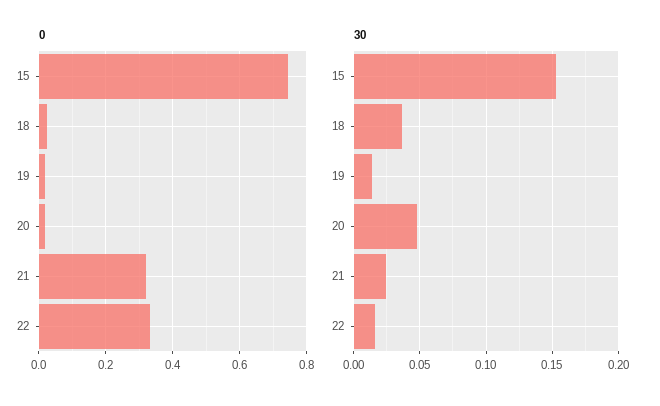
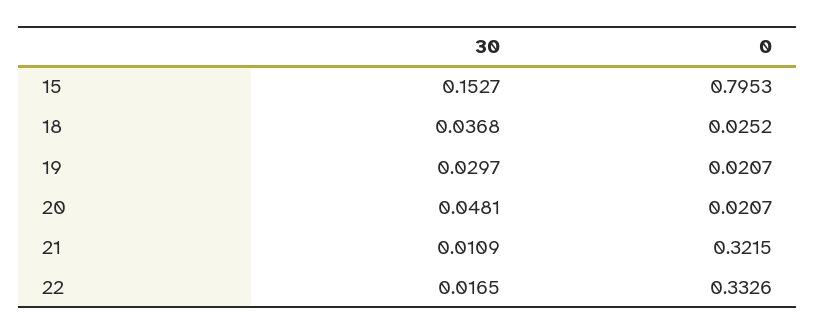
0, 15: 0.74 -> 0.7953
30, 19: 0.015 -> 0.0297
30, 21: 0.025 -> 0.0109

